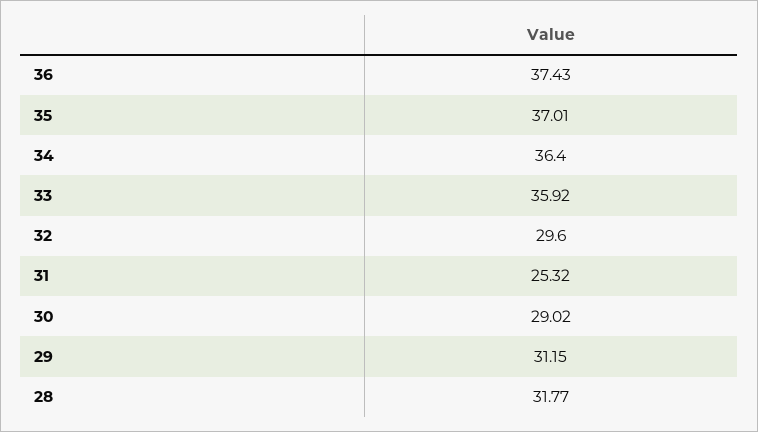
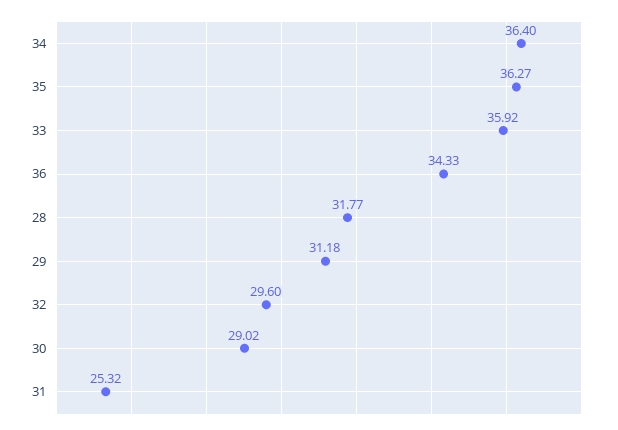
36: 37.43 -> 34.33
35: 37.01 -> 36.27
29: 31.15 -> 31.18

